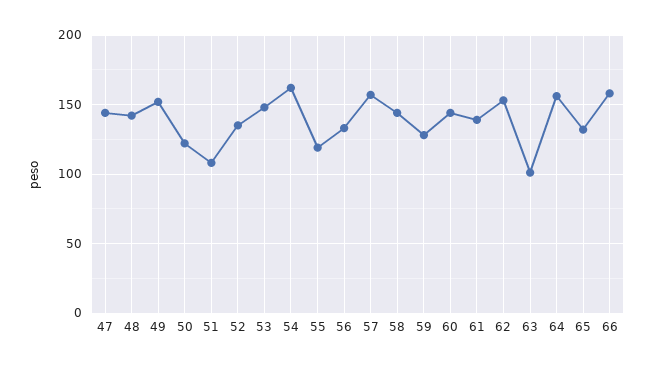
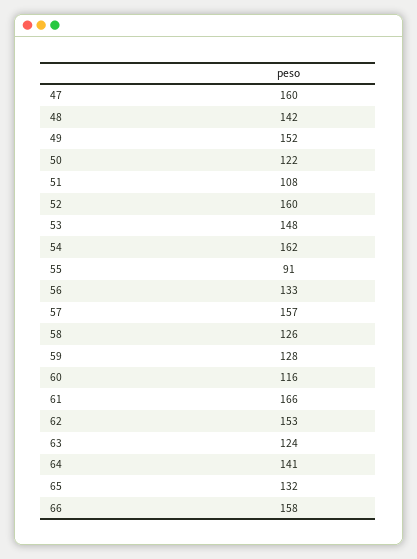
47: 145 -> 160
52: 135 -> 160
55: 120 -> 91
58: 145 -> 126
60: 145 -> 116
61: 140 -> 166
63: 100 -> 124
64: 155 -> 141

